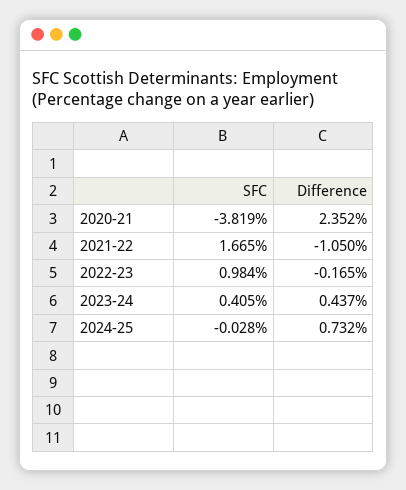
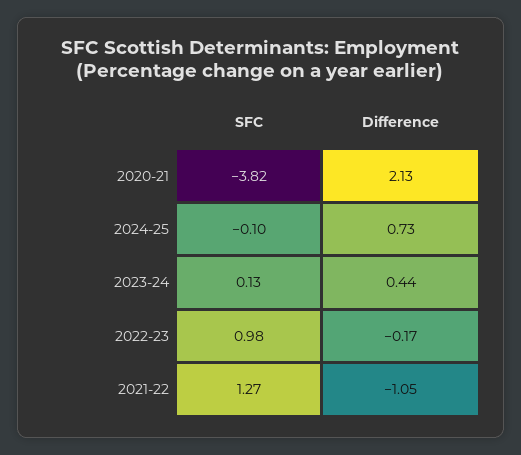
Difference, 2020-21: 2.352 -> 2.13
SFC, 2021-22: 1.665 -> 1.27
SFC, 2023-24: 0.405 -> 0.13
SFC, 2024-25: -0.028 -> -0.1

